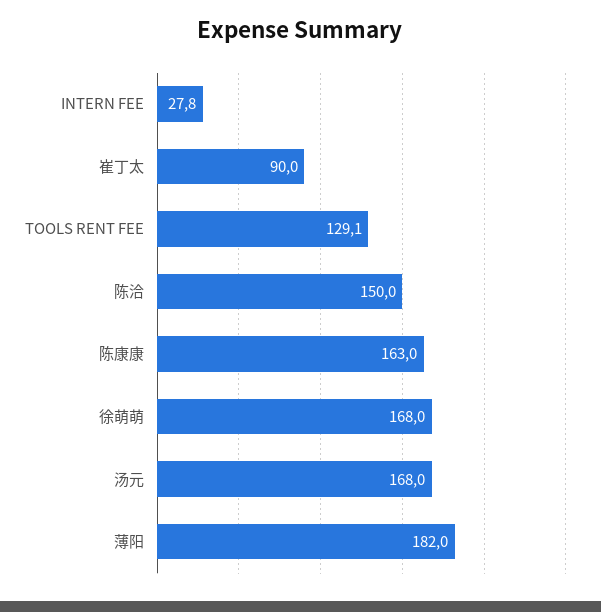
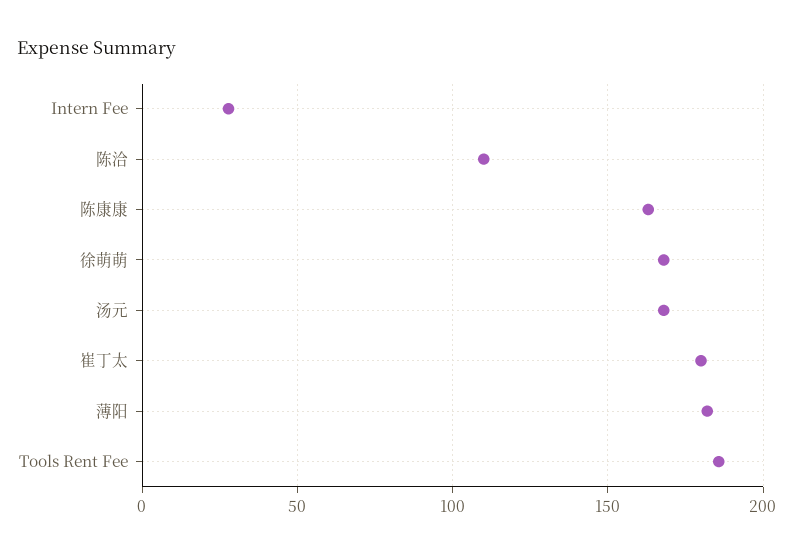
崔丁太: 90 -> 180
TOOLS RENT FEE: 129.1 -> 185
陈洽: 150 -> 110

